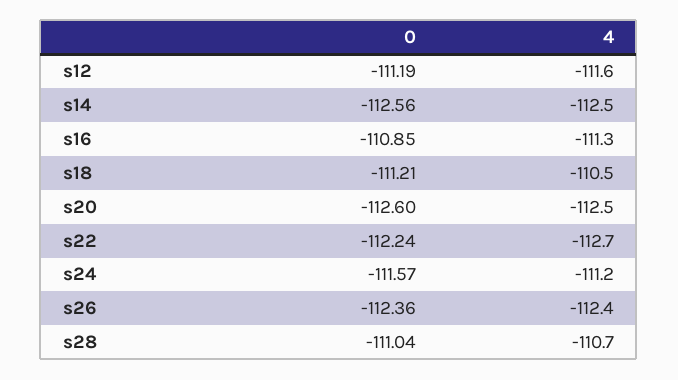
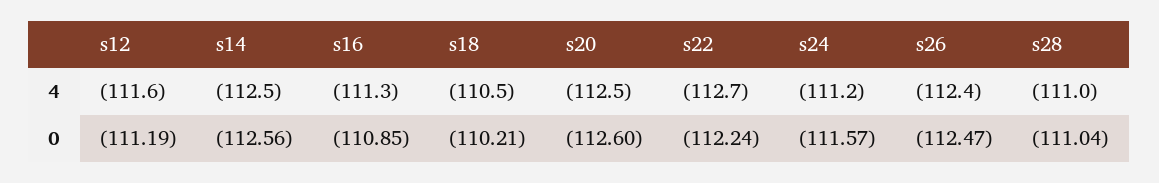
0, s18: -111.21 -> -110.21
0, s26: -112.36 -> -112.47
4, s28: -110.7 -> -111

